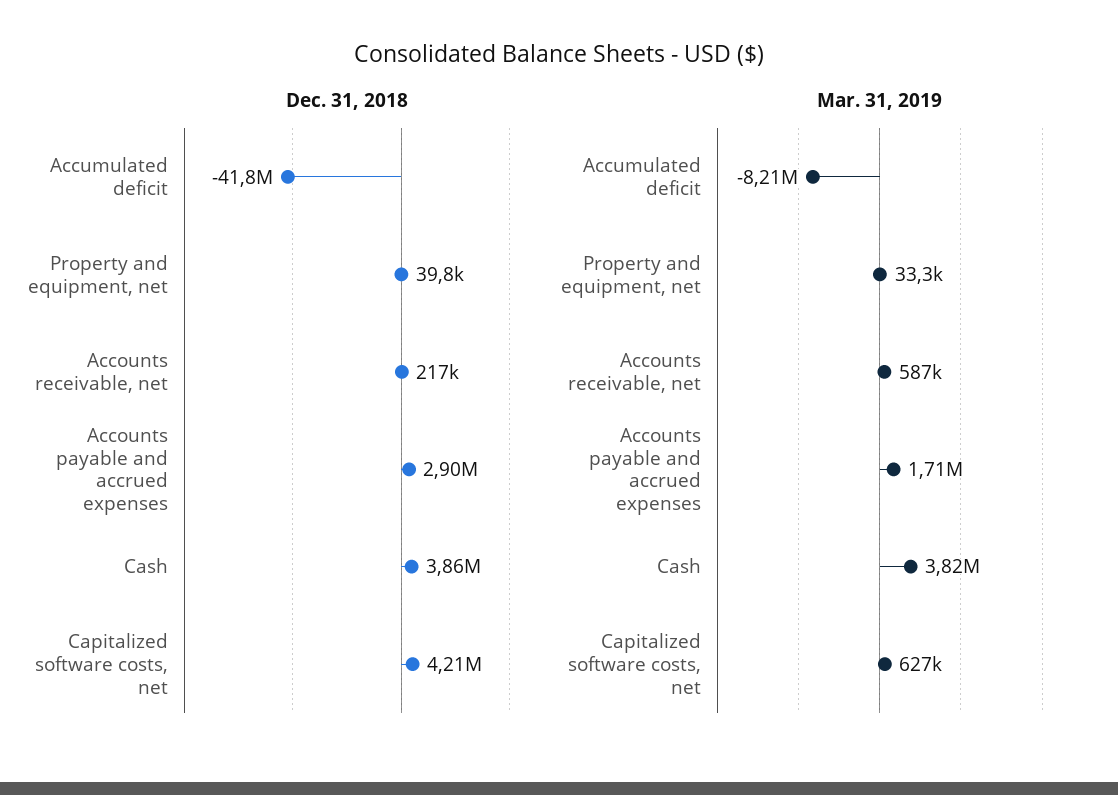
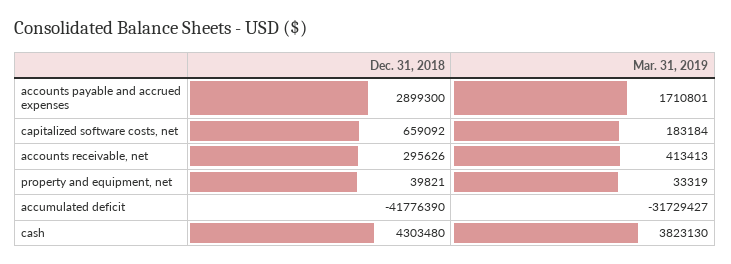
Dec. 31, 2018, Accounts receivable, net: 217000 -> 295626
Dec. 31, 2018, Cash: 3860000 -> 4303480
Dec. 31, 2018, Capitalized software costs, net: 4210000 -> 659092
Mar. 31, 2019, Accumulated deficit: -8210000 -> -31729427
Mar. 31, 2019, Accounts receivable, net: 587000 -> 413413
Mar. 31, 2019, Capitalized software costs, net: 627000 -> 183184

